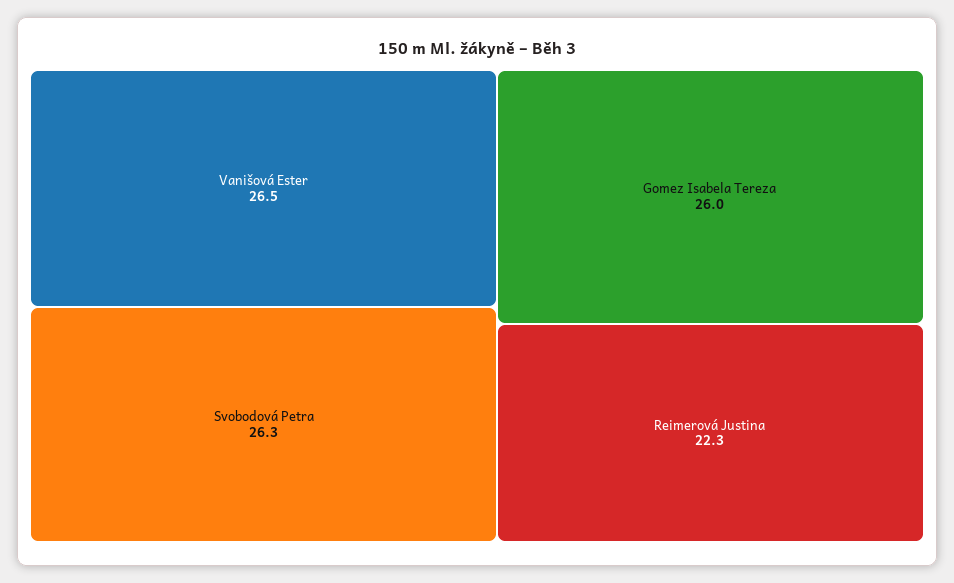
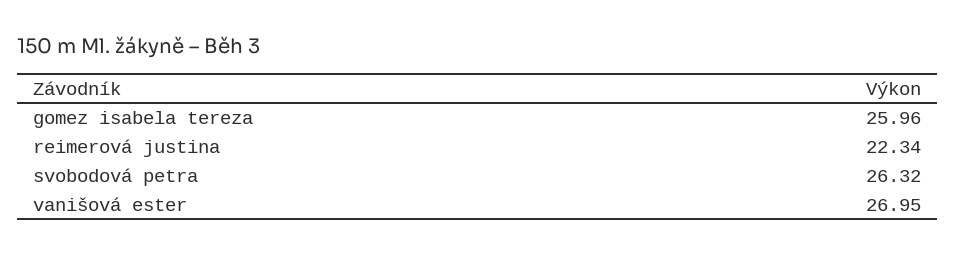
Vanišová Ester: 26.5 -> 26.95

